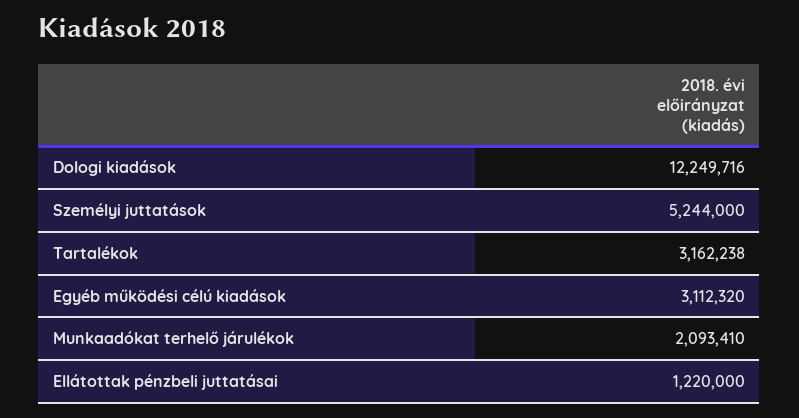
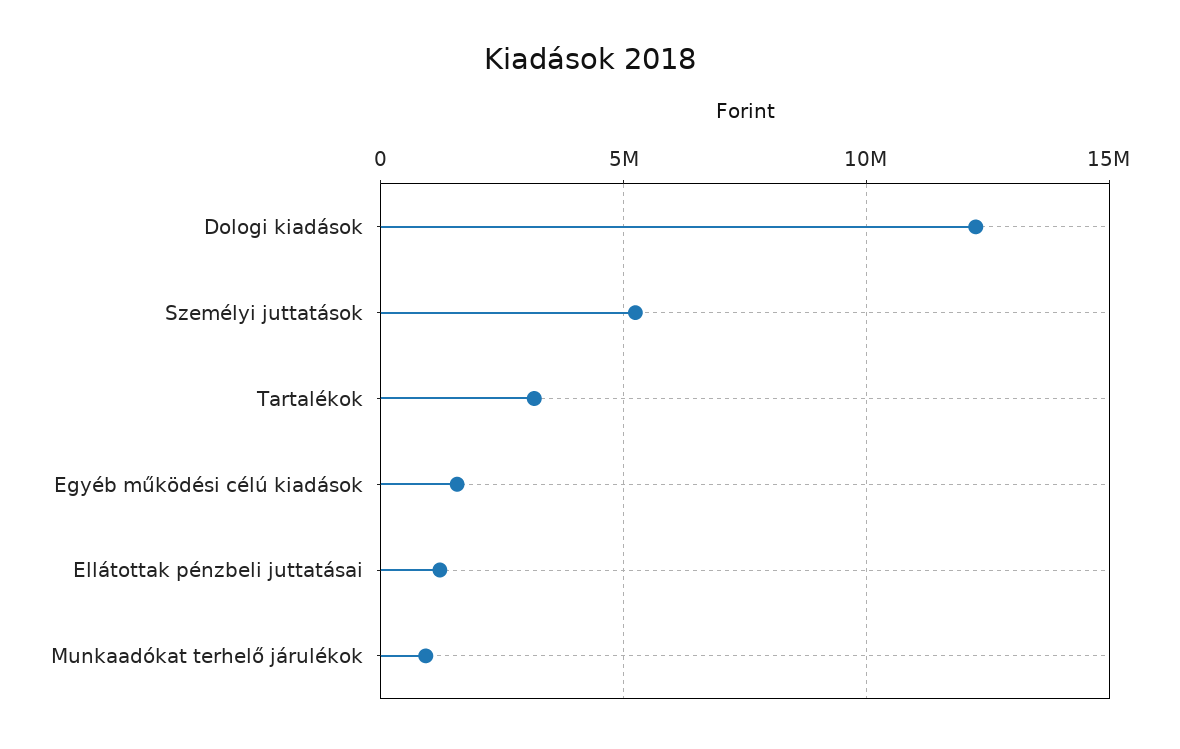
Egyéb működési célú kiadások: 3112320 -> 1500000
Munkaadókat terhelő járulékok: 2093410 -> 1000000

